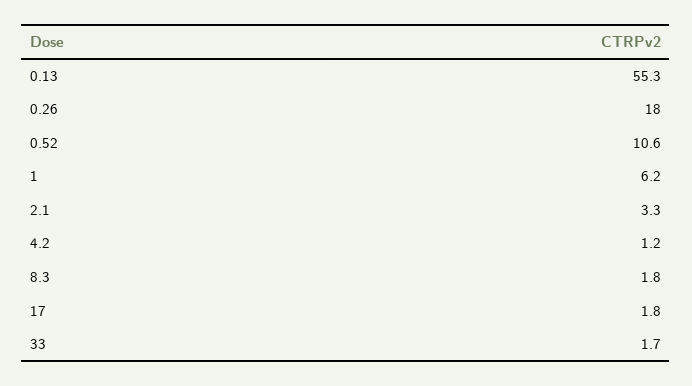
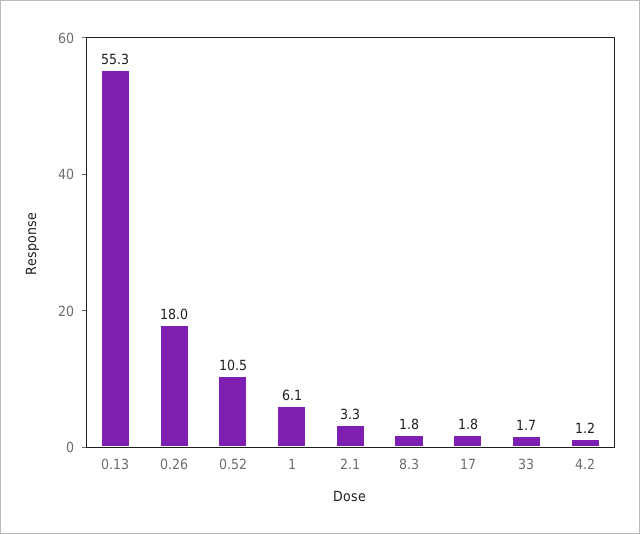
0.52: 10.6 -> 10.5
1: 6.2 -> 6.1

